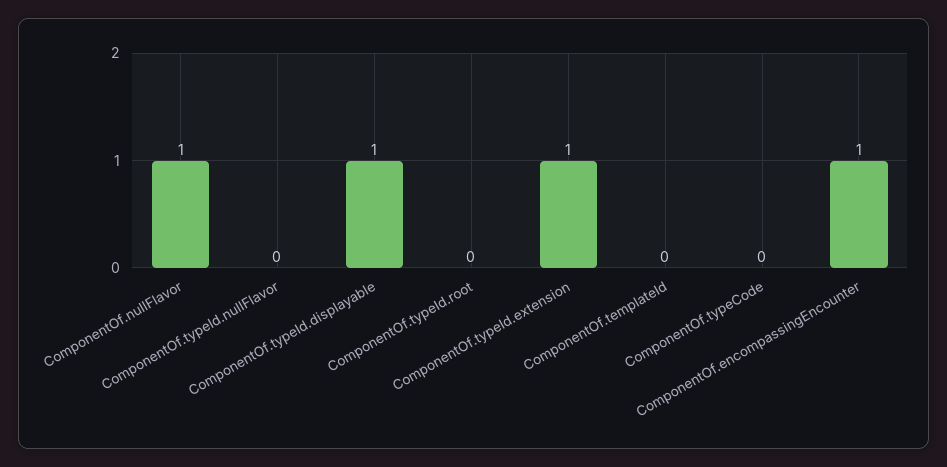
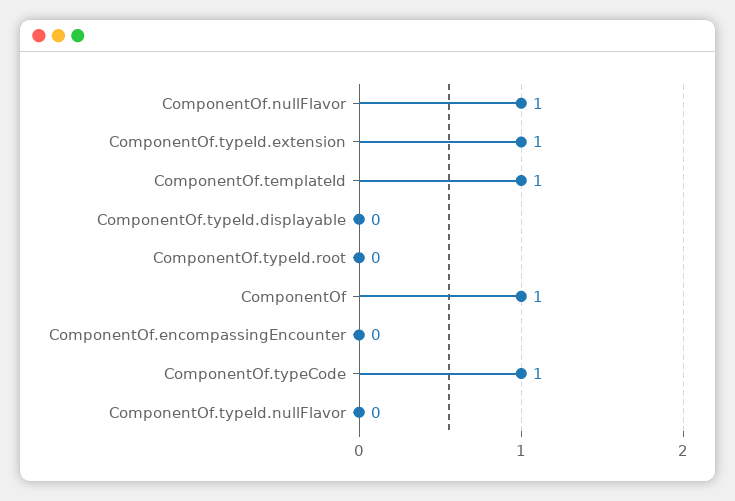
ComponentOf.typeId.displayable: 1 -> 0
ComponentOf.templateId: 0 -> 1
ComponentOf.typeCode: 0 -> 1
ComponentOf.encompassingEncounter: 1 -> 0
ComponentOf: none -> 1

